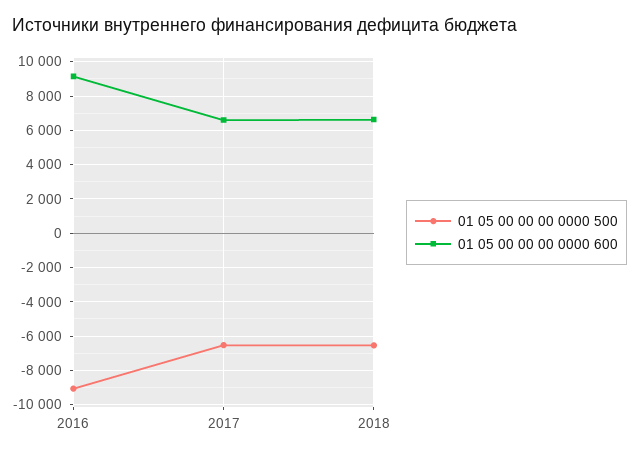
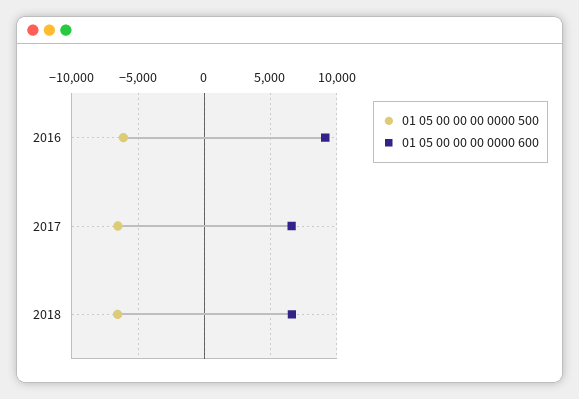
01 05 00 00 00 0000 500, 2016: -9000 -> -6000

